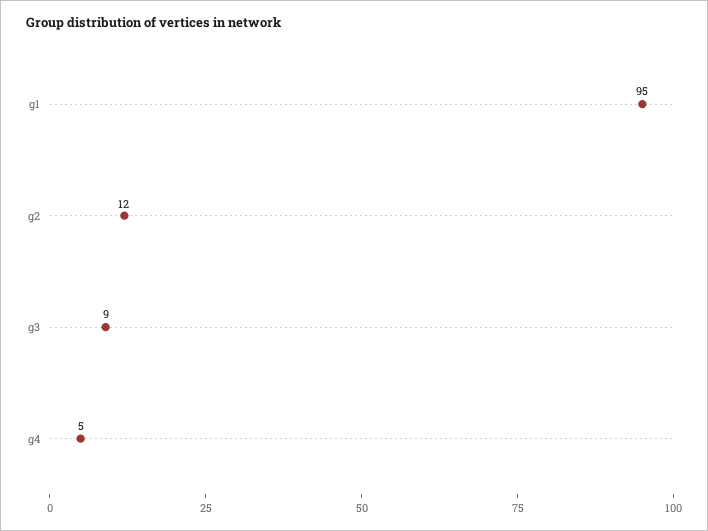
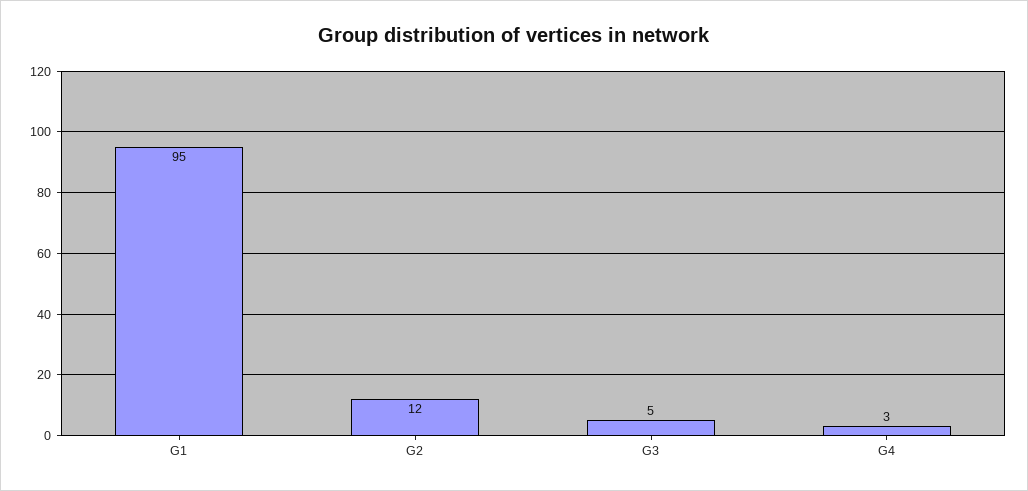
g3: 9 -> 5
g4: 5 -> 3

